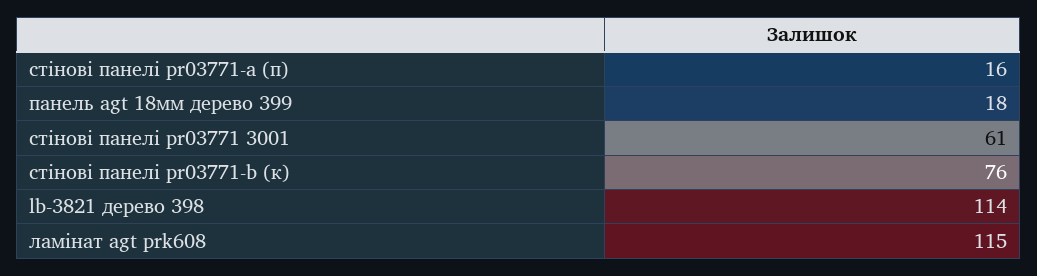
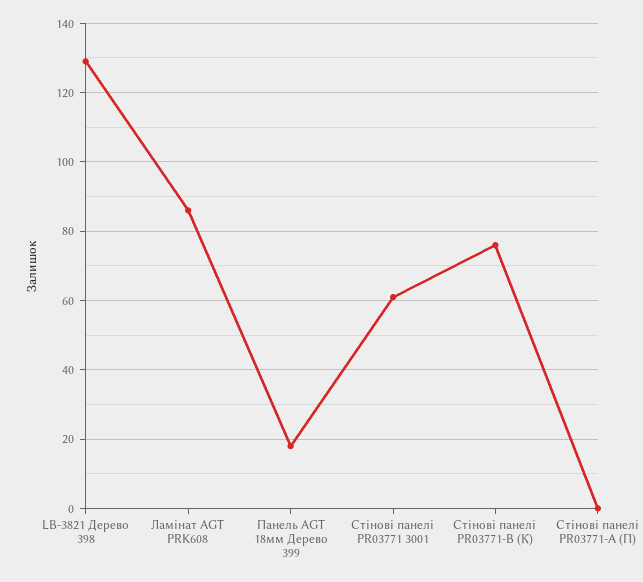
стінові панелі pr03771-а (п): 16 -> 0
lb-3821 дерево 398: 114 -> 130
ламінат agt prk608: 115 -> 85

